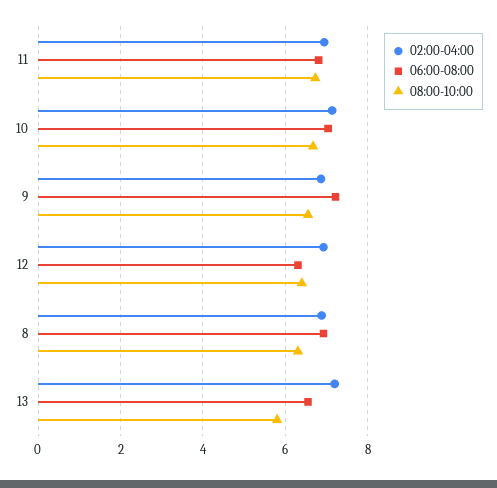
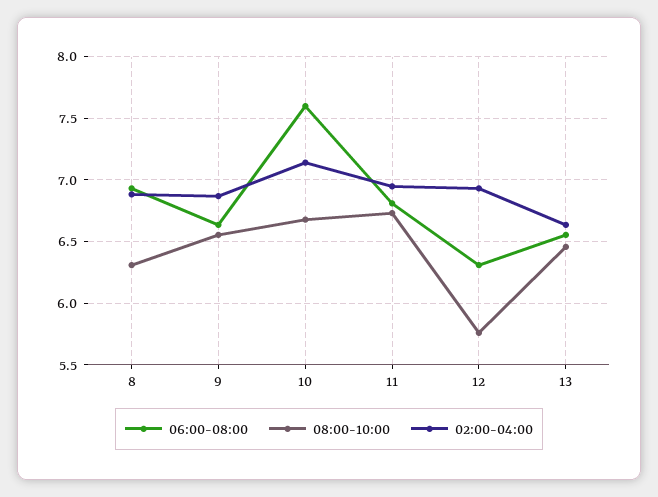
06:00-08:00, 10: 7 -> 7.6
06:00-08:00, 9: 7.2 -> 6.65
08:00-10:00, 12: 6.4 -> 5.75
02:00-04:00, 13: 7.2 -> 6.65
08:00-10:00, 13: 5.8 -> 6.45

